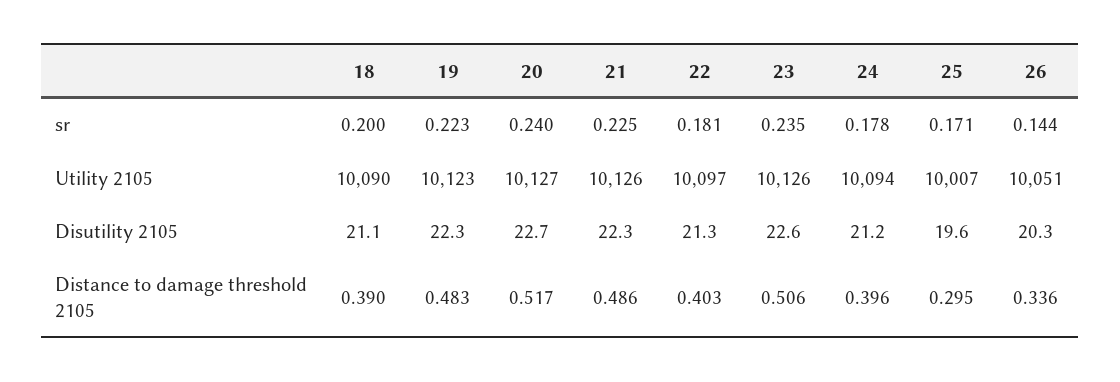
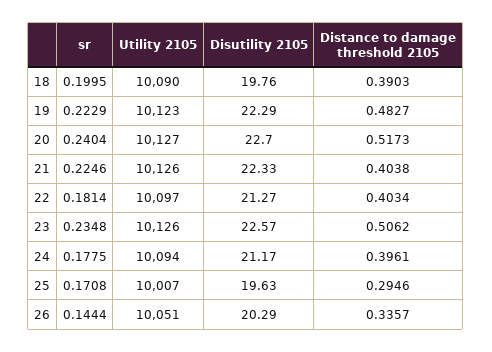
18, Disutility 2105: 21.1 -> 19.76
21, Distance to damage threshold 2105: 0.486 -> 0.4038

